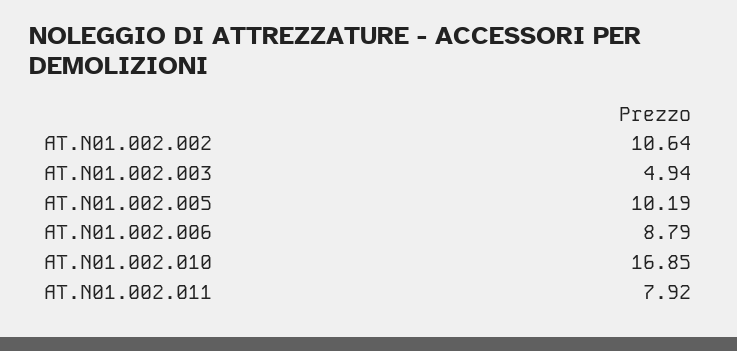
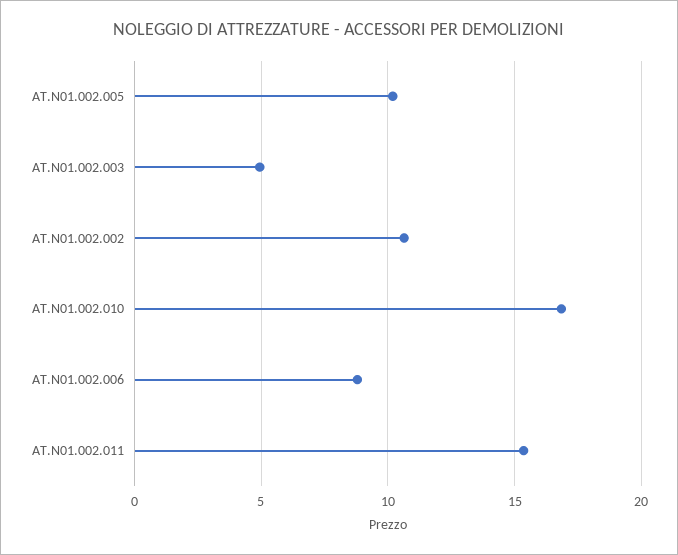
AT.N01.002.011: 7.92 -> 15.5

